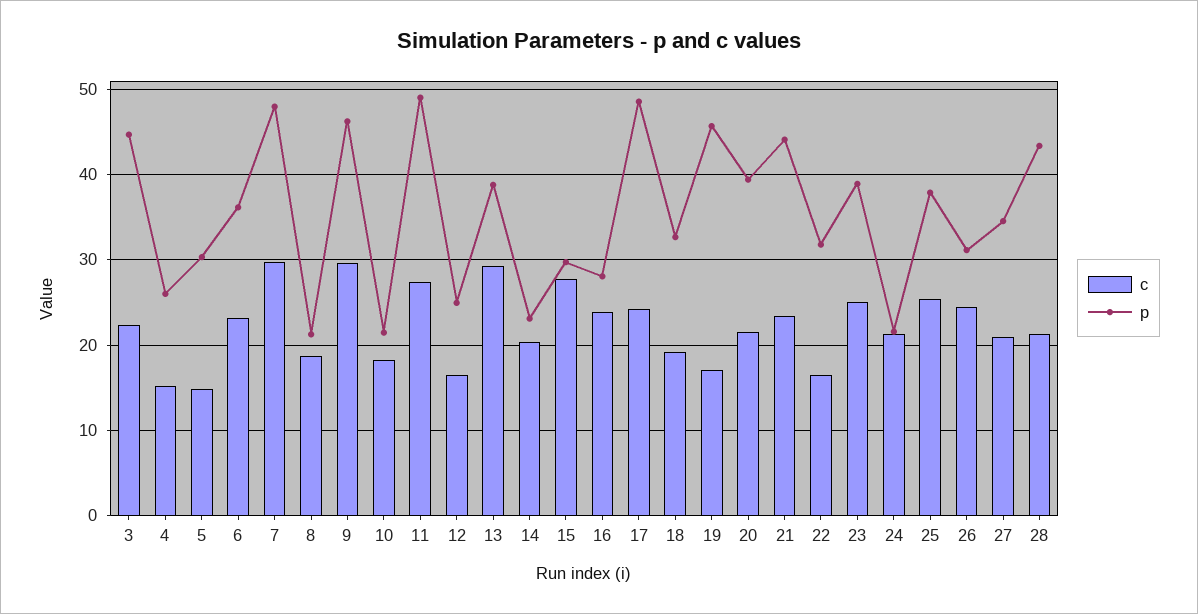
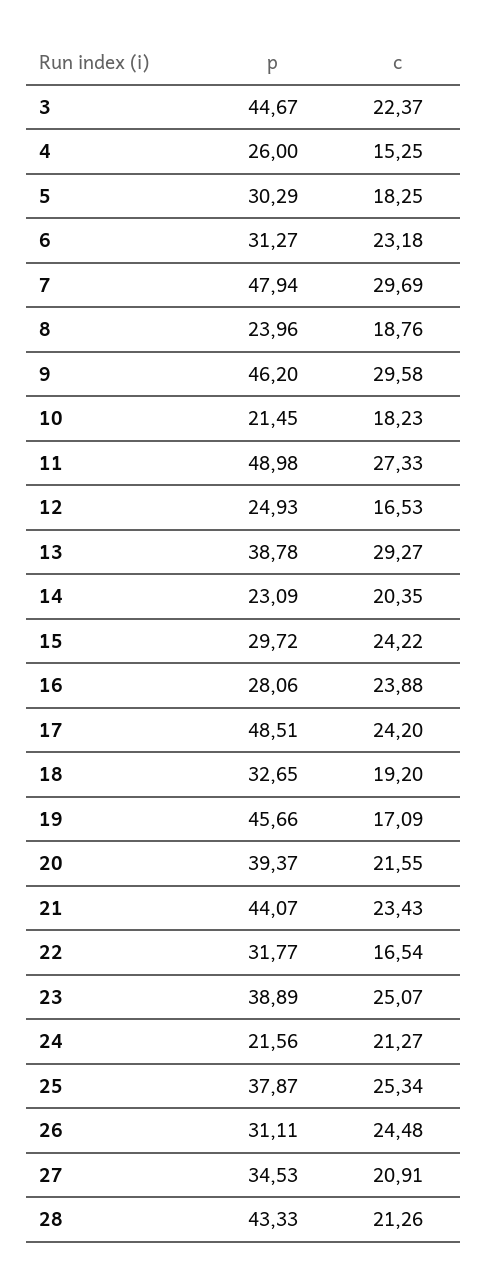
c, 5: 15 -> 18.25
p, 6: 36 -> 31.27
p, 8: 21 -> 23.96
c, 15: 28 -> 24.22

